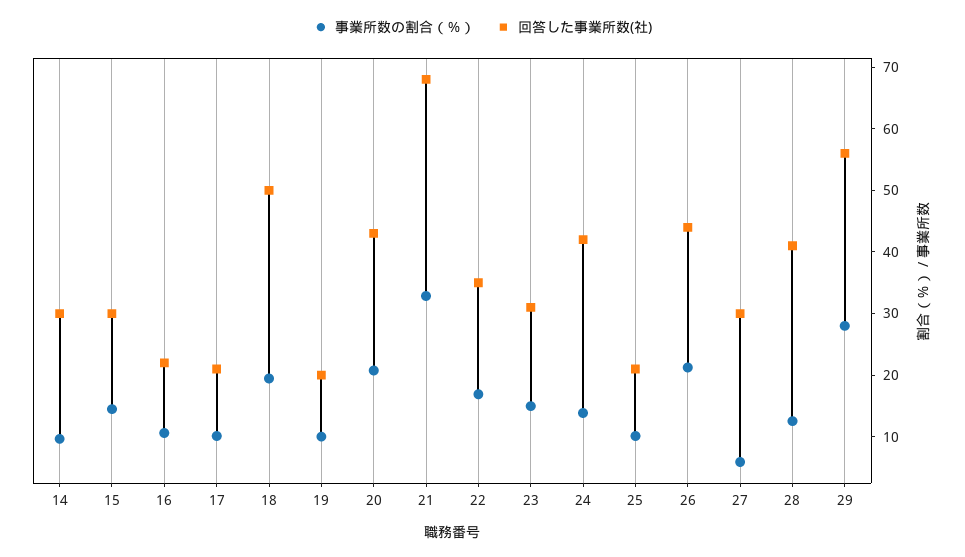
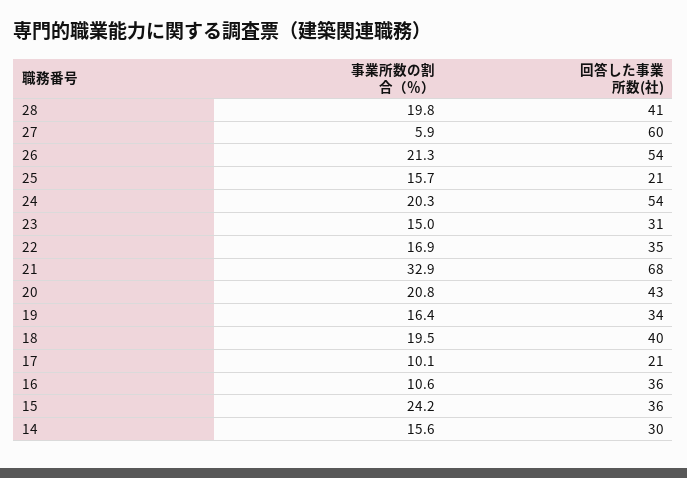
事業所数の割合（％）, 14: 10 -> 15.6
事業所数の割合（％）, 15: 14 -> 24.2
回答した事業所数(社), 15: 30 -> 36
回答した事業所数(社), 16: 22 -> 36
回答した事業所数(社), 18: 50 -> 40
事業所数の割合（％）, 19: 10 -> 16.4
回答した事業所数(社), 19: 20 -> 34
事業所数の割合（％）, 24: 14 -> 20.3
回答した事業所数(社), 24: 42 -> 54
事業所数の割合（％）, 25: 10 -> 15.7
回答した事業所数(社), 26: 44 -> 54
回答した事業所数(社), 27: 30 -> 60
事業所数の割合（％）, 28: 12 -> 19.8
事業所数の割合（％）, 29: 28 -> none
回答した事業所数(社), 29: 56 -> none

